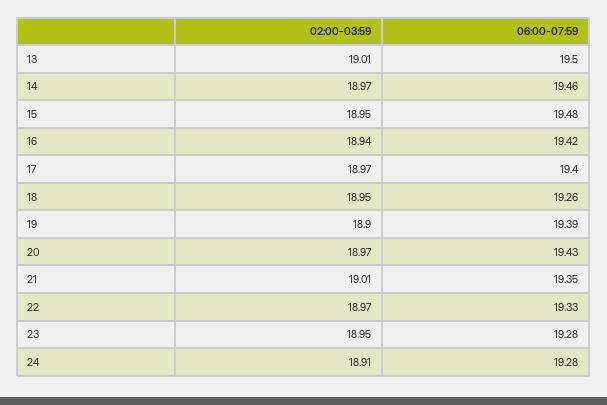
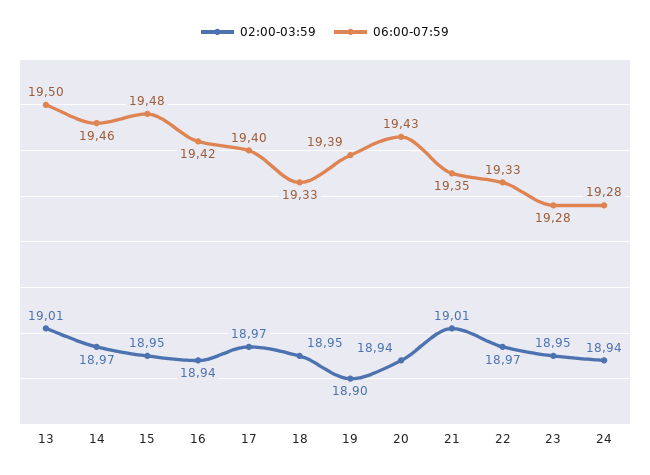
06:00-07:59, 18: 19.26 -> 19.33
02:00-03:59, 20: 18.97 -> 18.94
02:00-03:59, 24: 18.91 -> 18.94

